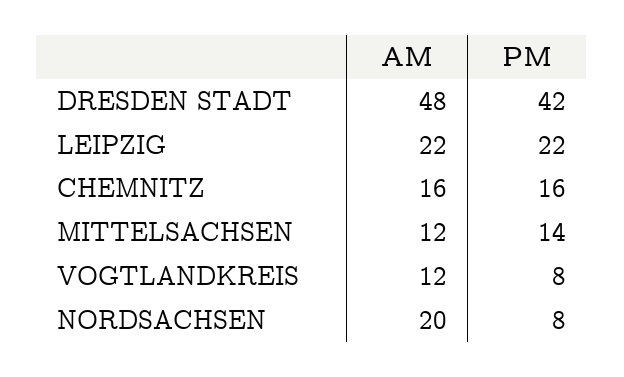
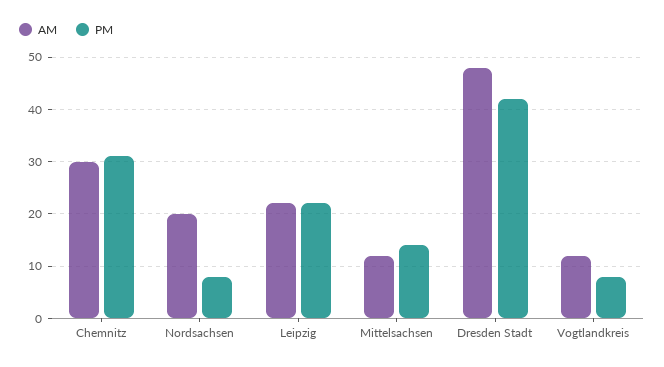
AM, CHEMNITZ: 16 -> 30
PM, CHEMNITZ: 16 -> 30

